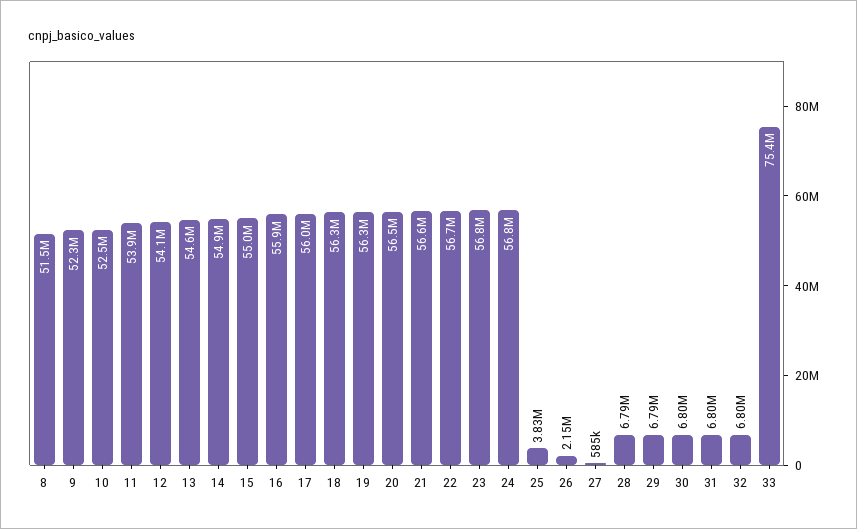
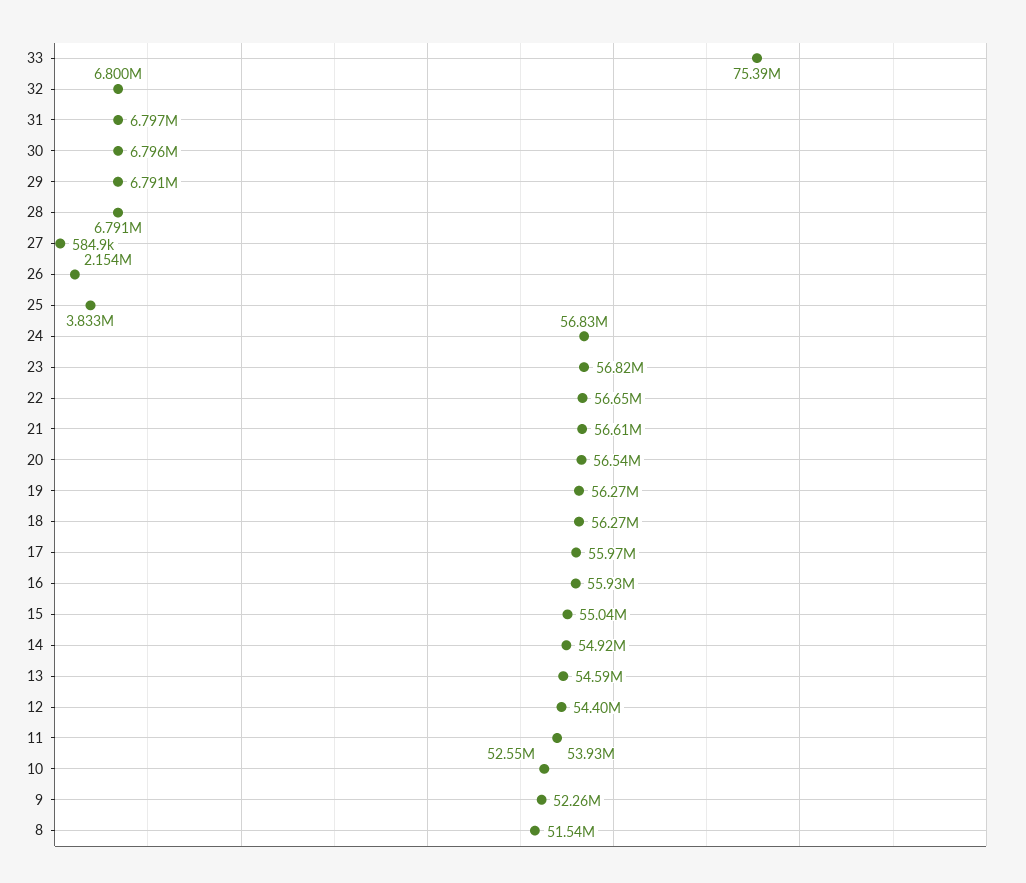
12: 54100000 -> 54400000

